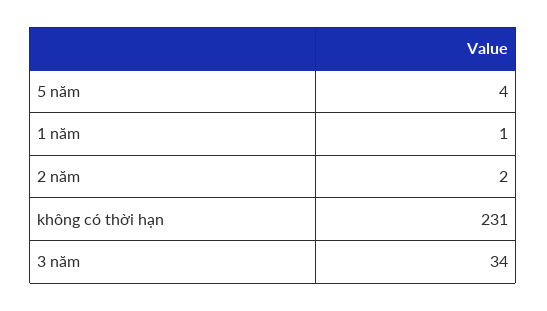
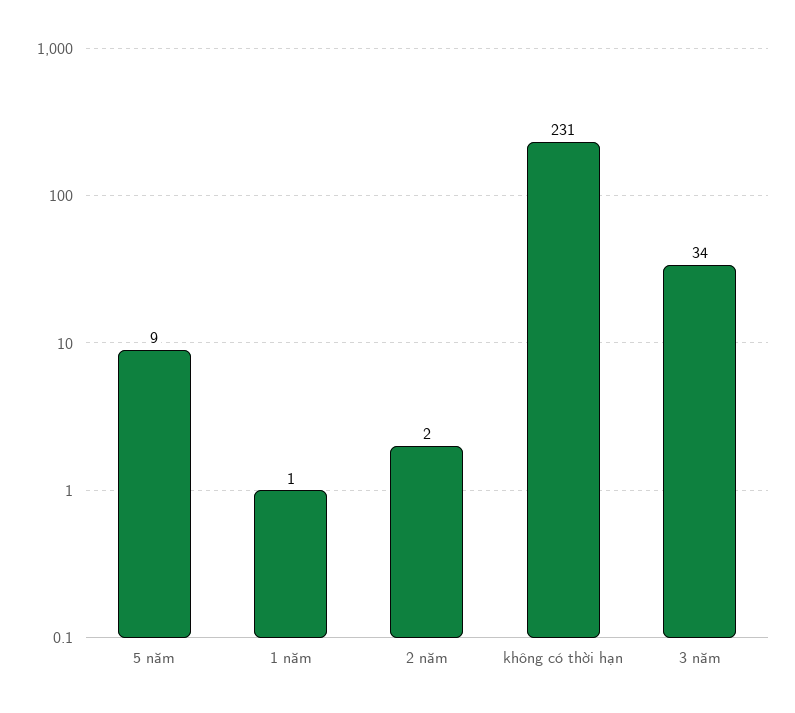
5 năm: 4 -> 9

